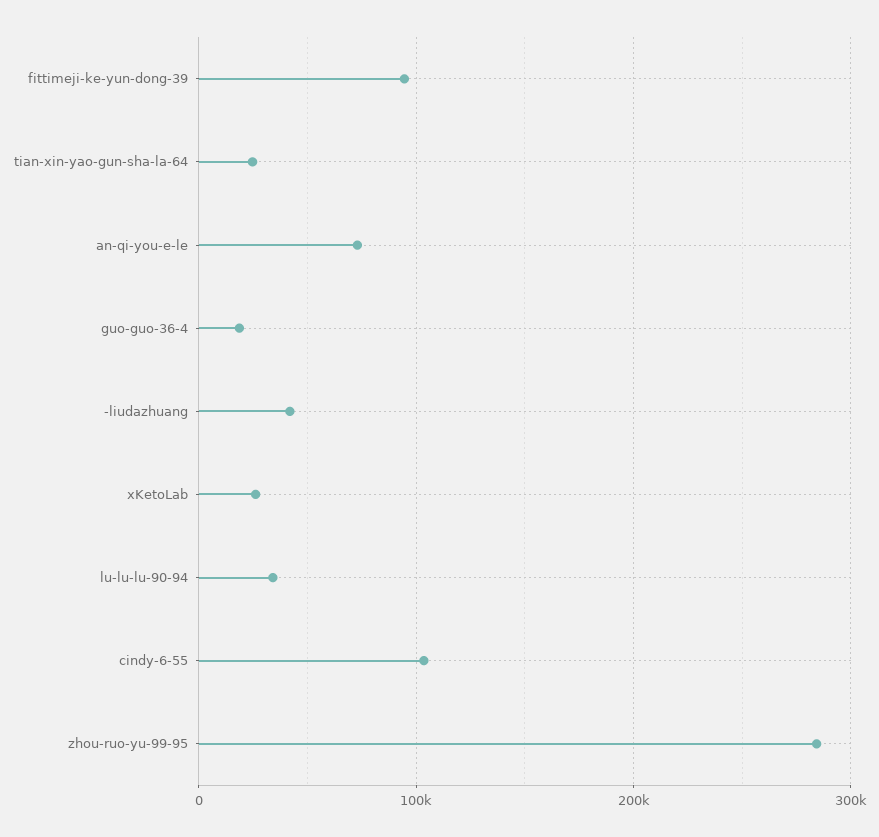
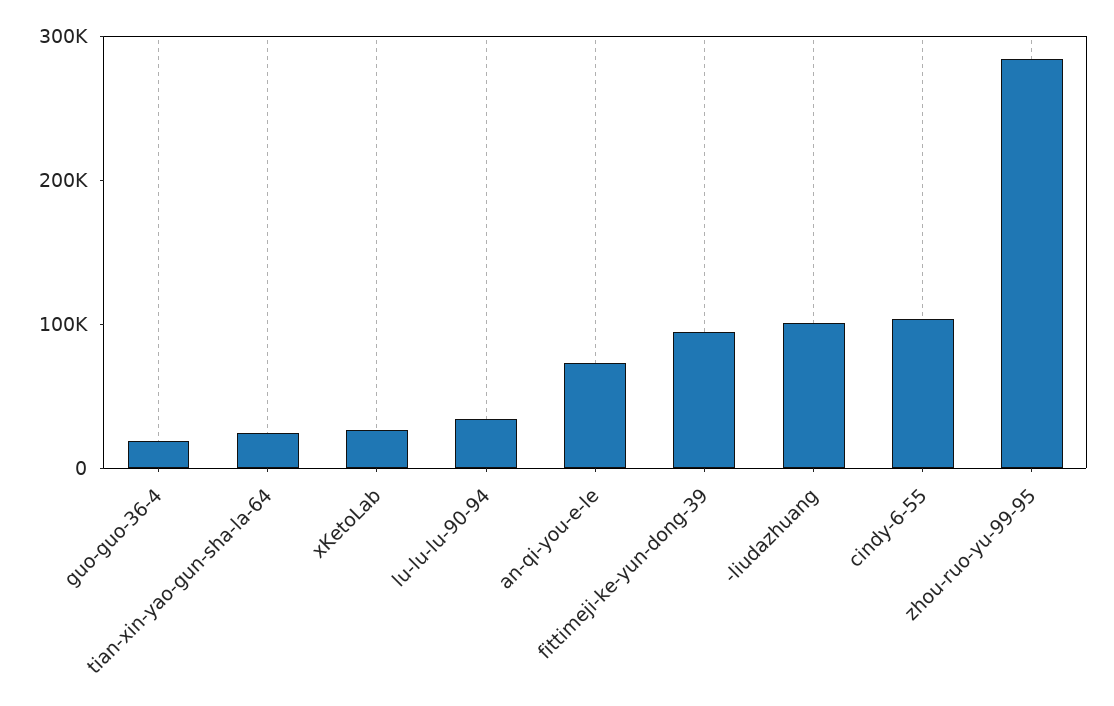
-liudazhuang: 40000 -> 100000

